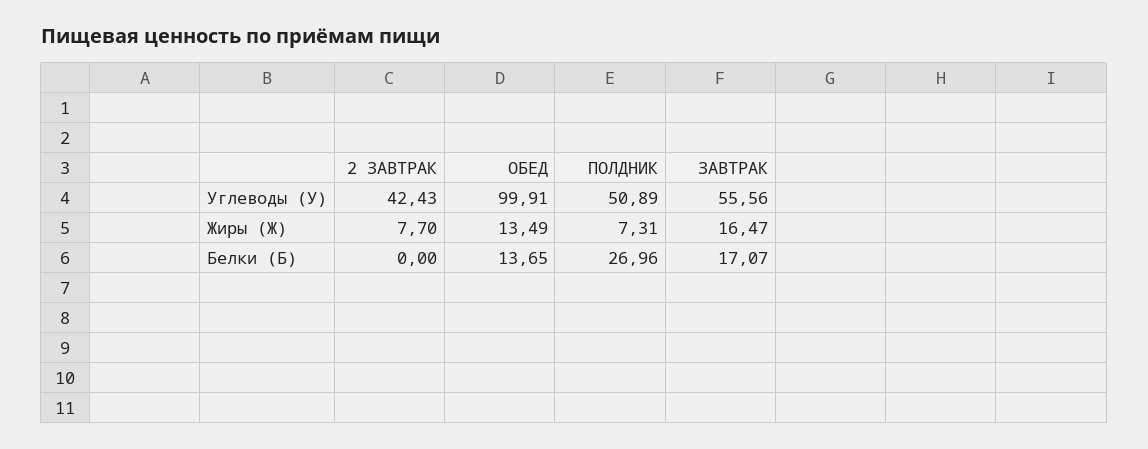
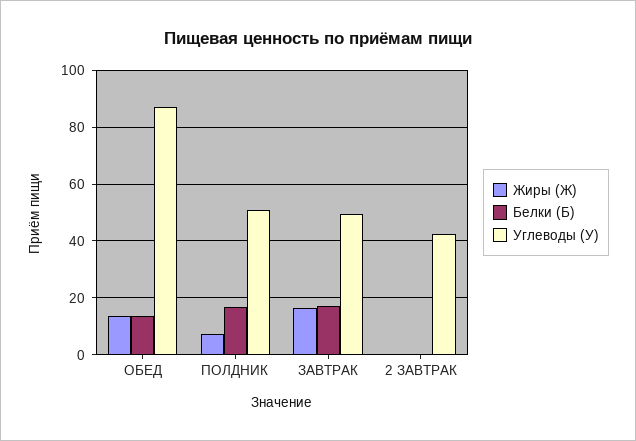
Углеводы (У), ОБЕД: 99.91 -> 87.5
Углеводы (У), ЗАВТРАК: 55.56 -> 50
Жиры (Ж), 2 ЗАВТРАК: 7.7 -> 0
Белки (Б), ПОЛДНИК: 26.96 -> 17.5

